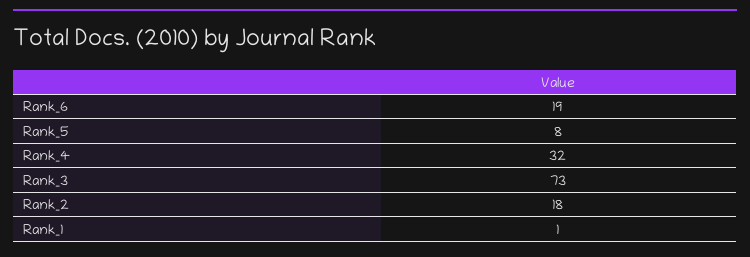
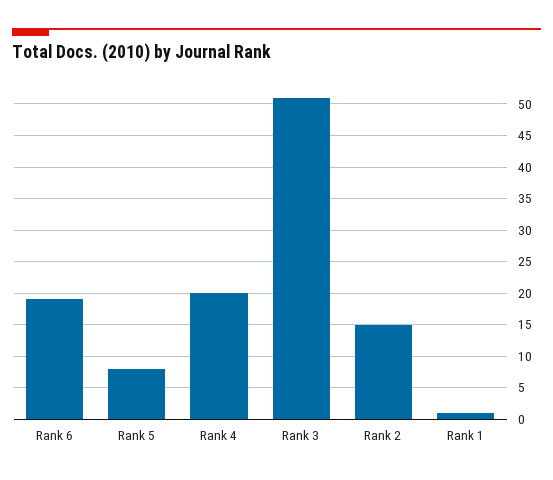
Rank_4: 32 -> 20
Rank_3: 73 -> 51
Rank_2: 18 -> 15

